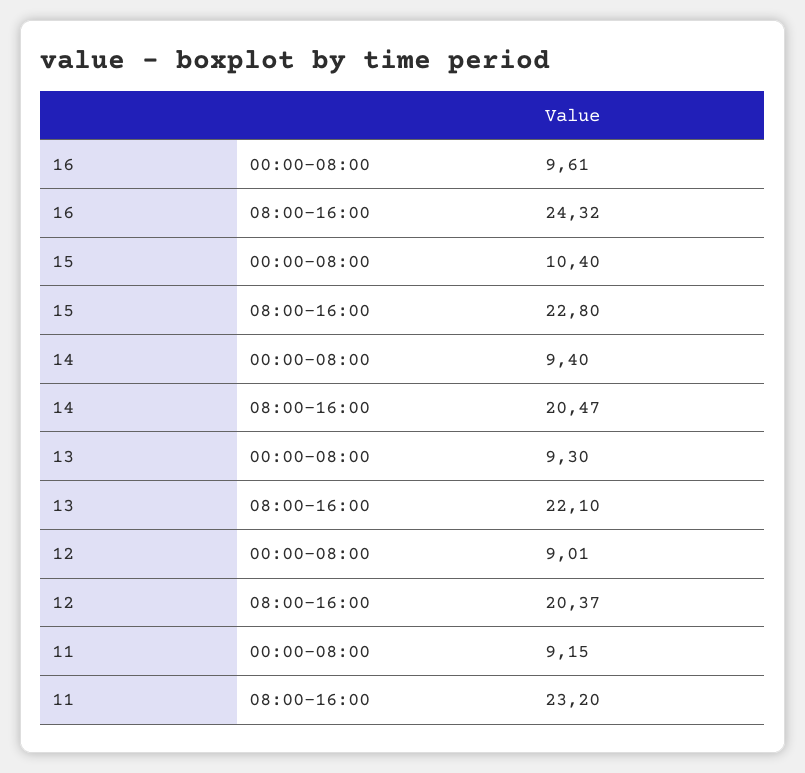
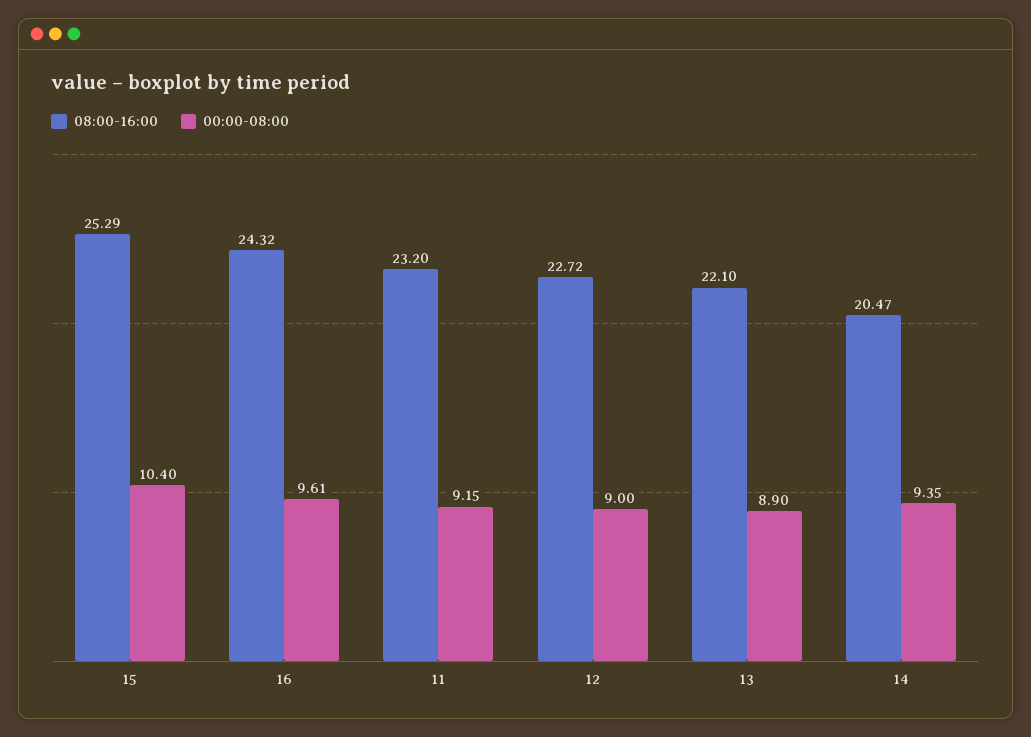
08:00-16:00, 15: 22.8 -> 25.29
00:00-08:00, 14: 9.4 -> 9.35
00:00-08:00, 13: 9.3 -> 8.9
00:00-08:00, 12: 9.01 -> 9
08:00-16:00, 12: 20.37 -> 22.72

